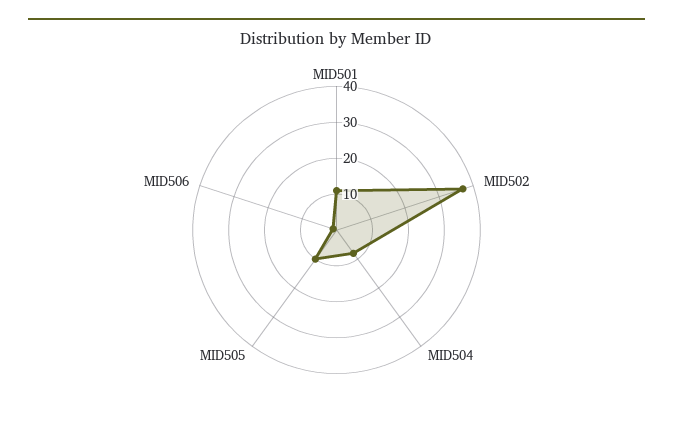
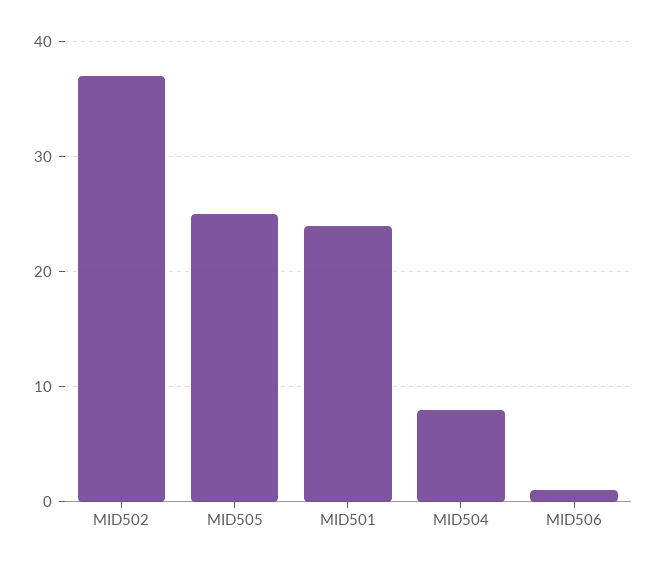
MID501: 10 -> 24
MID505: 10 -> 25

